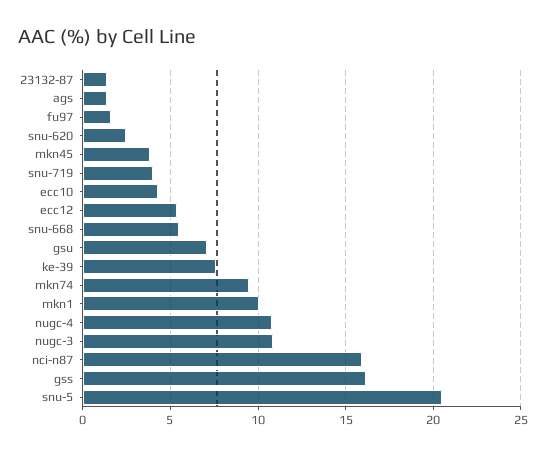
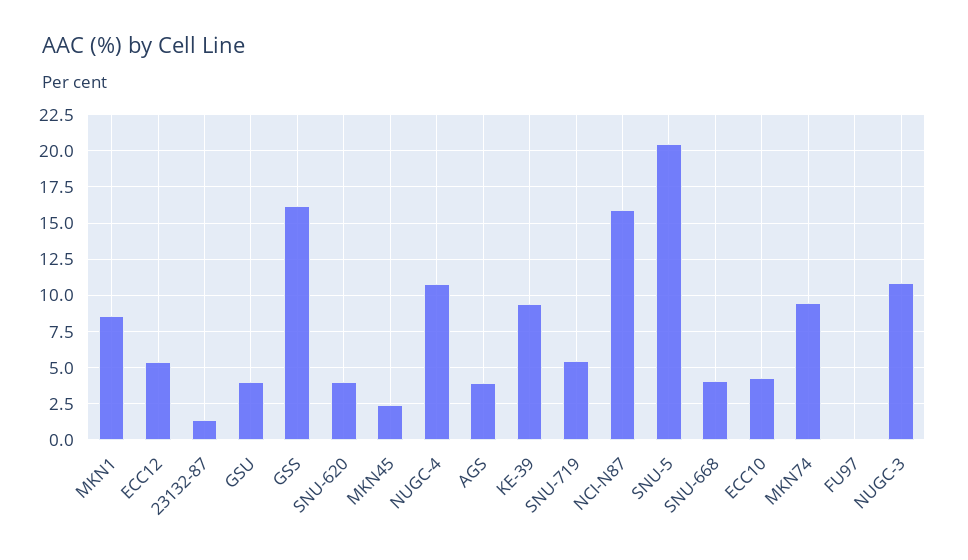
ags: 1.5 -> 4
fu97: 1.5 -> 0
snu-620: 2.5 -> 4
mkn45: 4 -> 2.5
snu-719: 4 -> 5.5
snu-668: 5.5 -> 4
gsu: 7 -> 4
ke-39: 7.5 -> 9.5
mkn1: 10 -> 8.5

